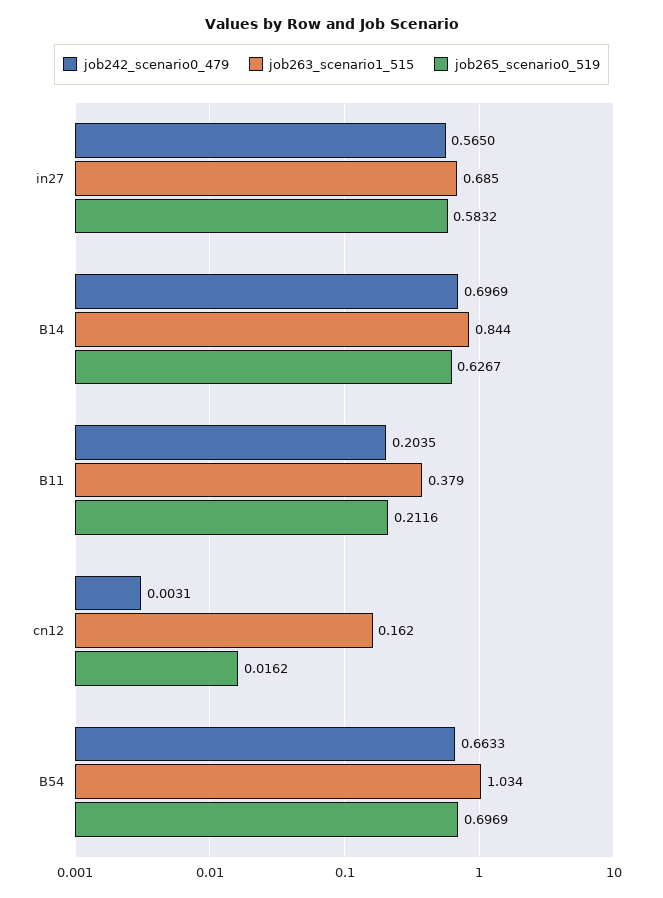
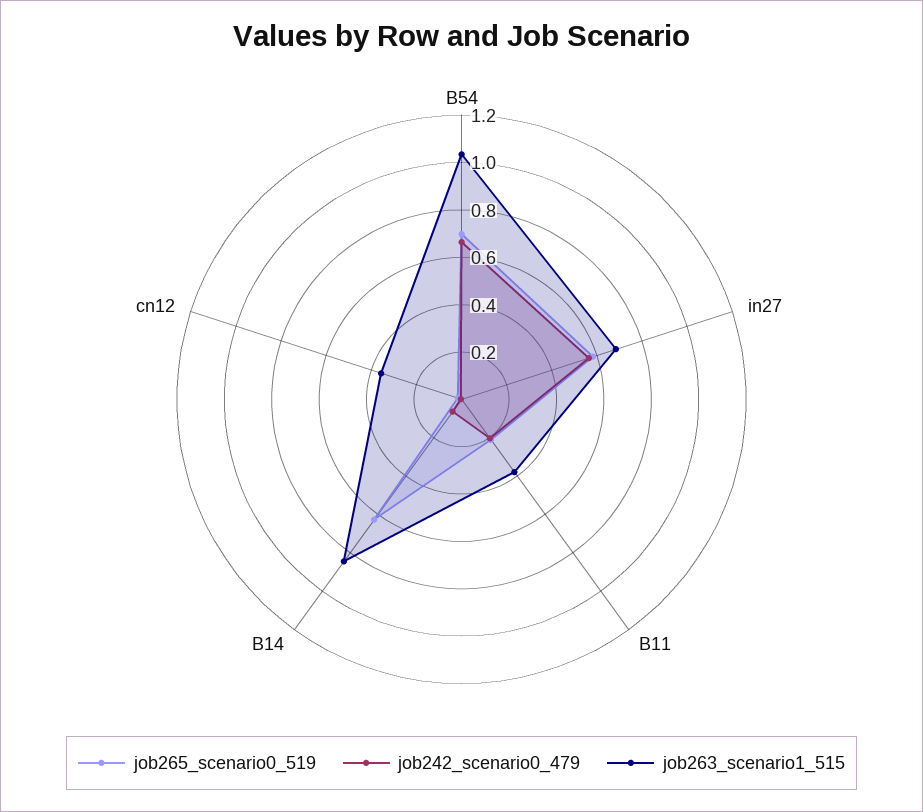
job242_scenario0_479, B14: 0.6969 -> 0.05
job263_scenario1_515, cn12: 0.162 -> 0.35

